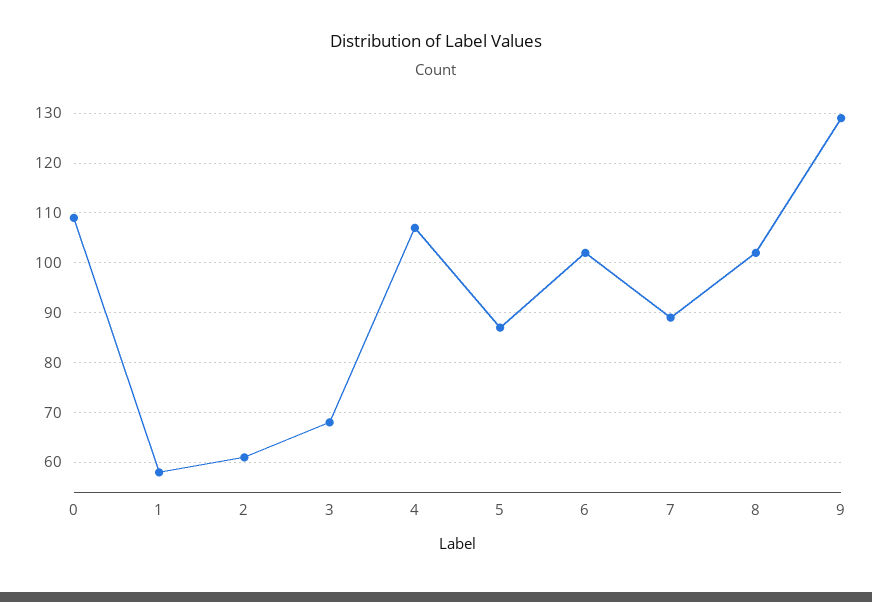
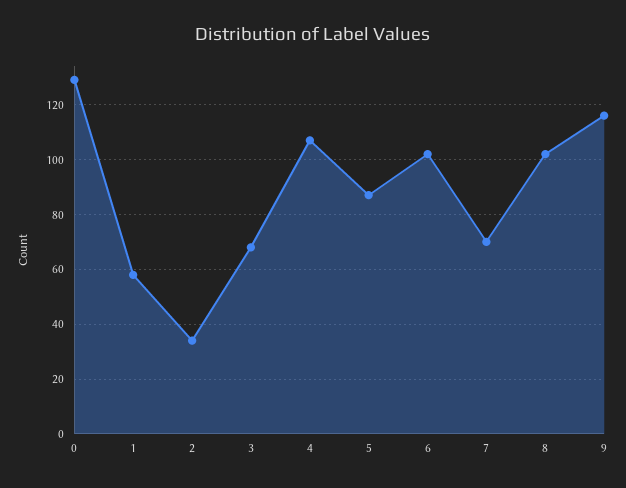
0: 110 -> 130
2: 60 -> 35
7: 90 -> 70
9: 130 -> 115

